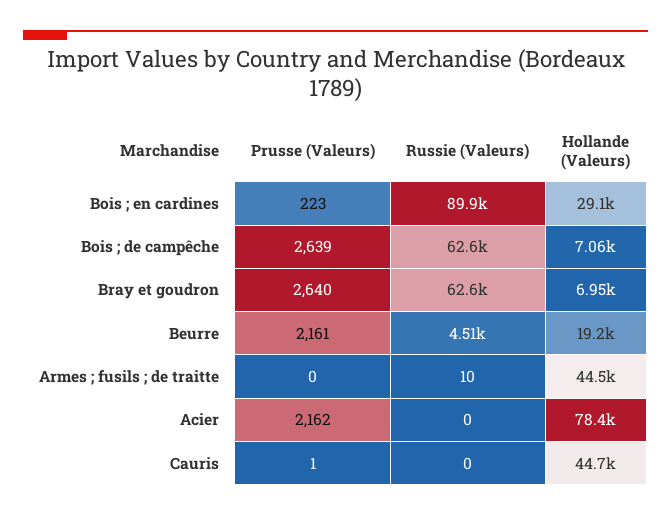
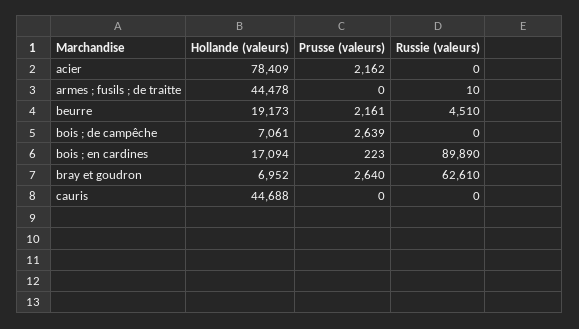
Hollande (Valeurs), Bois ; en cardines: 29100 -> 17094
Russie (Valeurs), Bois ; de campêche: 62600 -> 0
Prusse (Valeurs), Cauris: 1 -> 0

